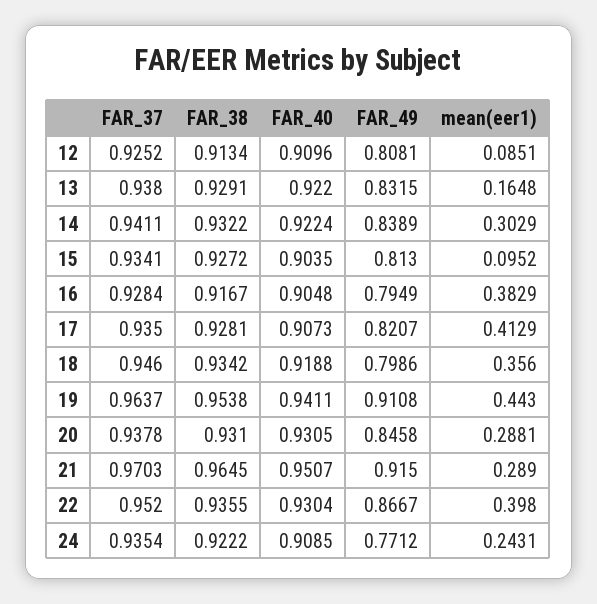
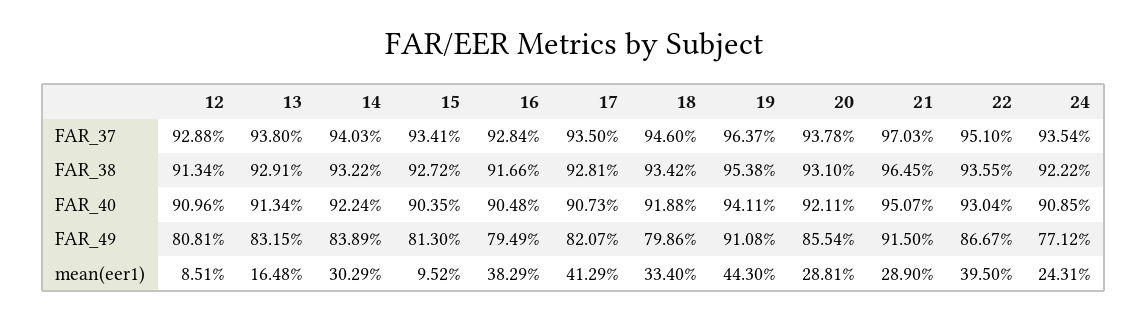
FAR_37, 12: 0.9252 -> 0.9288
FAR_40, 13: 0.922 -> 0.9134
FAR_37, 14: 0.9411 -> 0.9403
FAR_38, 16: 0.9167 -> 0.9166
mean(eer1), 18: 0.356 -> 0.334
FAR_40, 20: 0.9305 -> 0.9211
FAR_49, 20: 0.8458 -> 0.8554
FAR_37, 22: 0.952 -> 0.951
mean(eer1), 22: 0.398 -> 0.395

